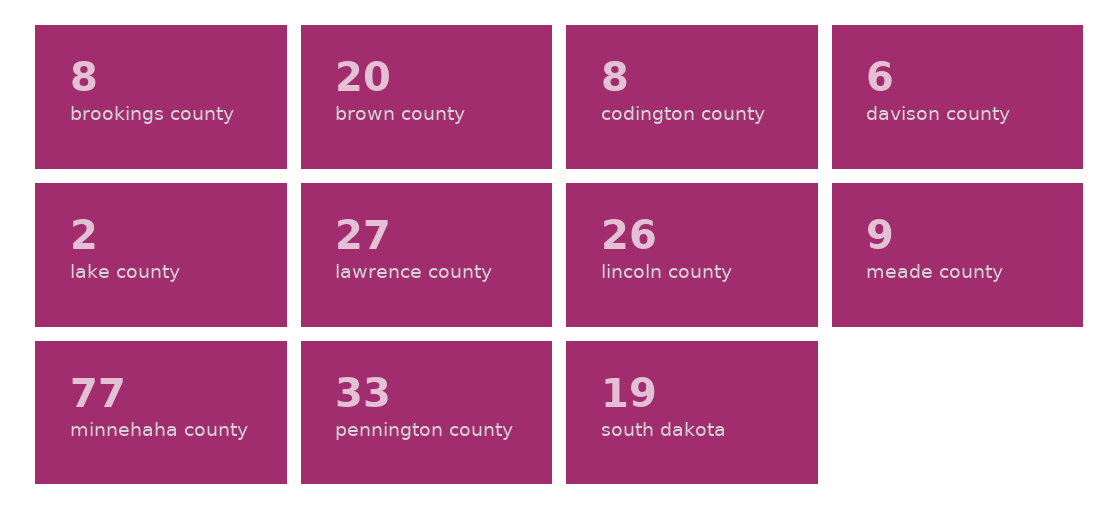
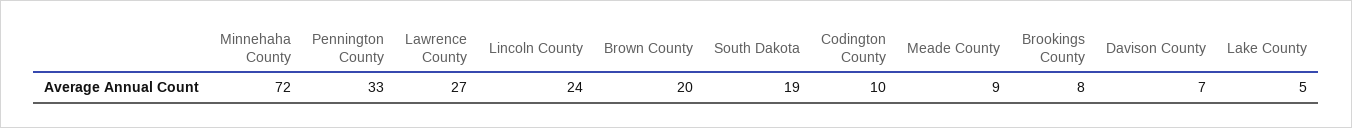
codington county: 8 -> 10
davison county: 6 -> 7
lake county: 2 -> 5
lincoln county: 26 -> 24
minnehaha county: 77 -> 72

